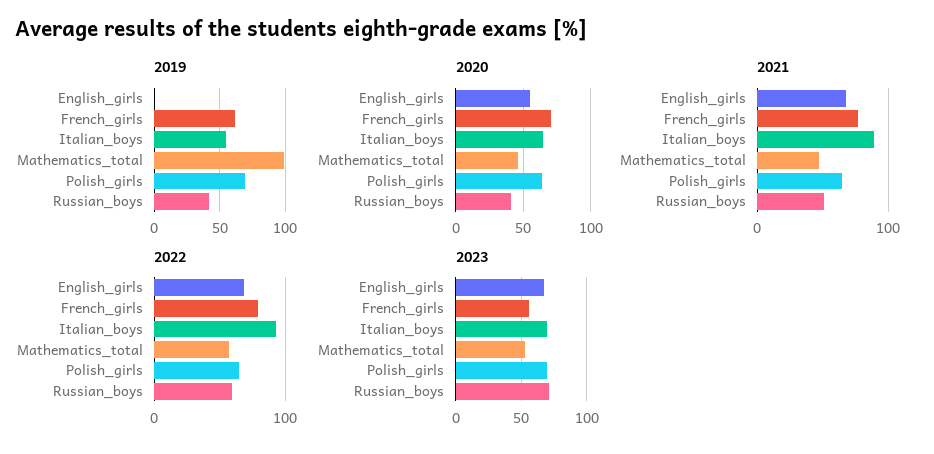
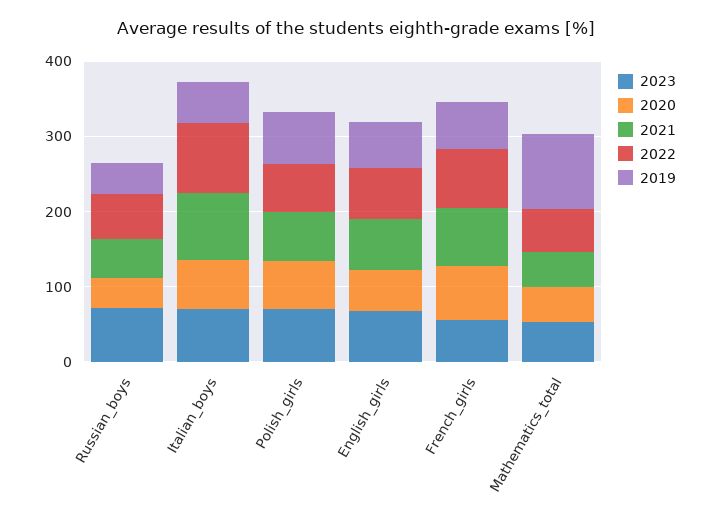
2019, English_girls: 0 -> 60

